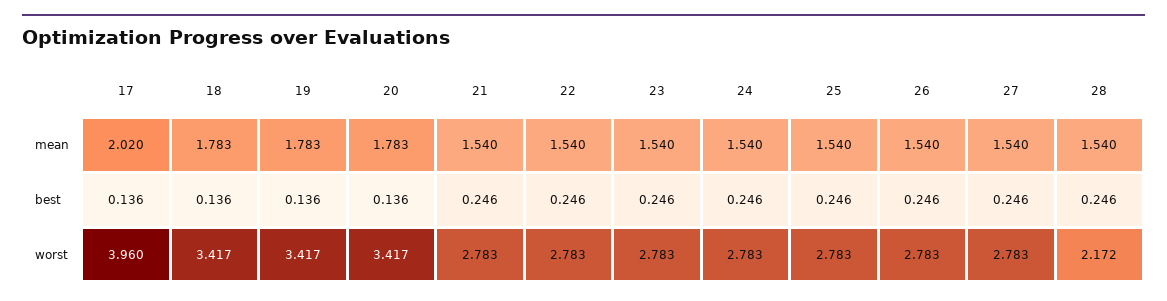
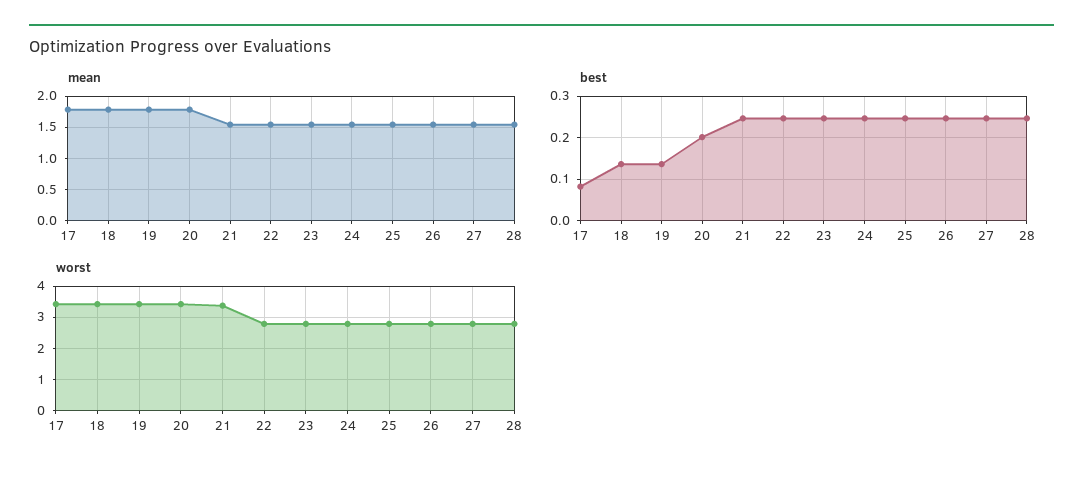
mean, 17: 2.02 -> 1.8
best, 17: 0.136 -> 0.08
best, 20: 0.136 -> 0.2
worst, 17: 3.96 -> 3.4
worst, 21: 2.783 -> 3.4
worst, 28: 2.172 -> 2.8

